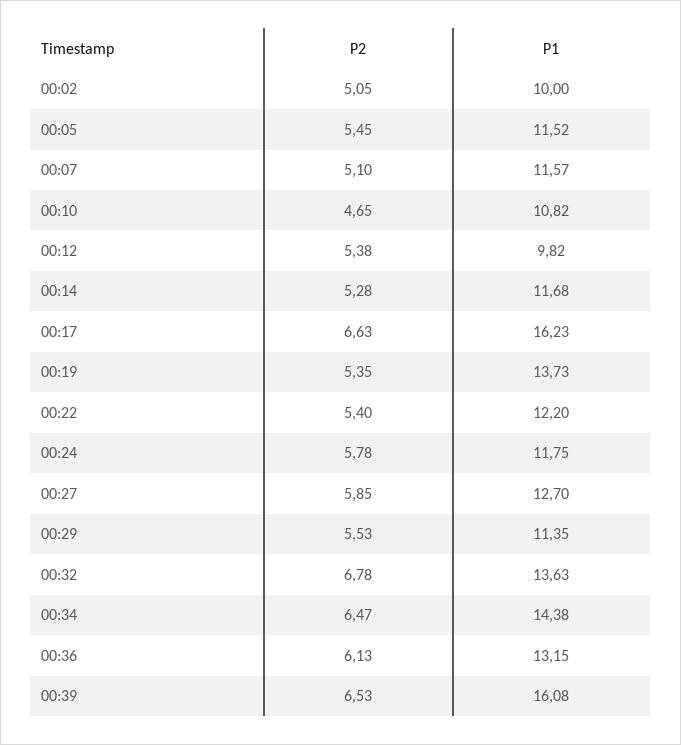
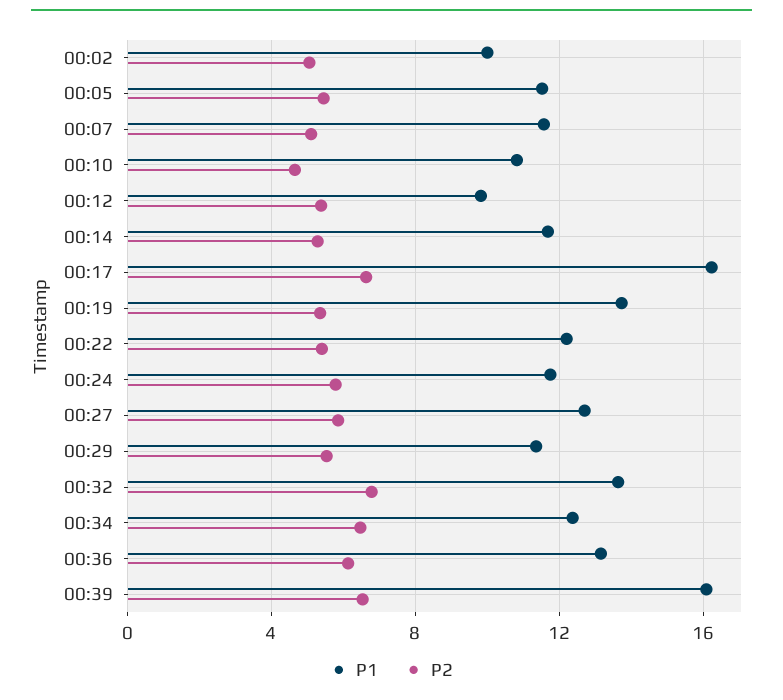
P1, 00:34: 14.38 -> 12.5

